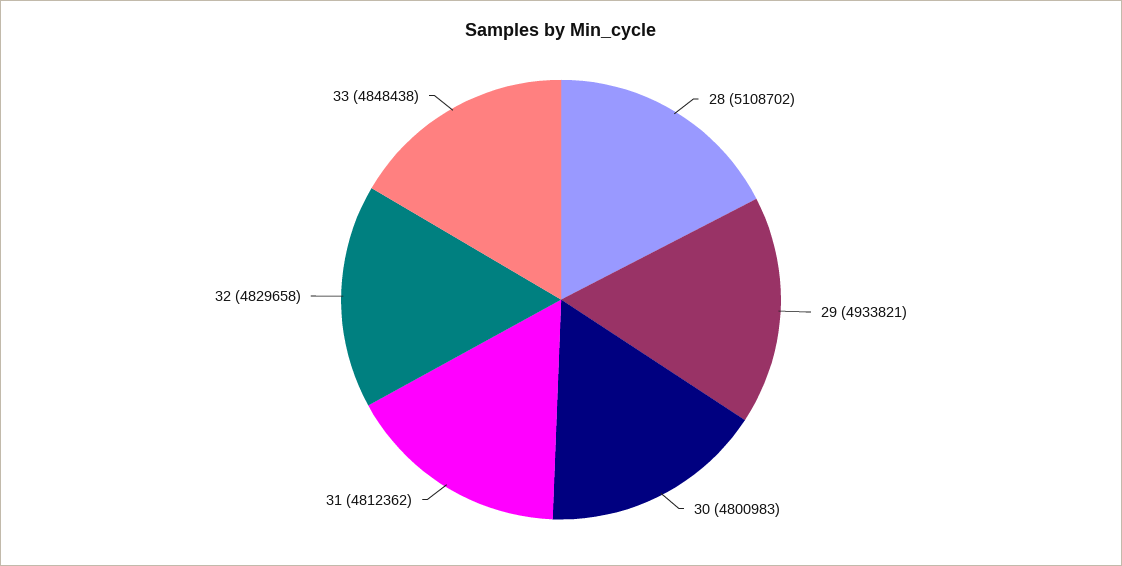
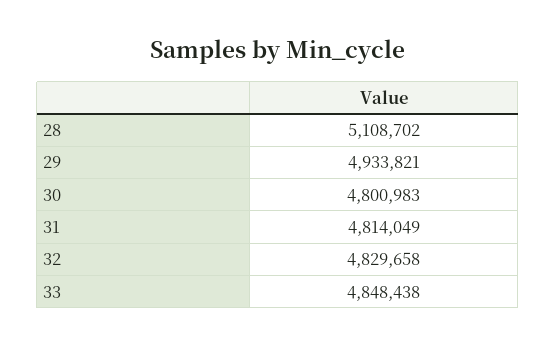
31: 4812362 -> 4814049

